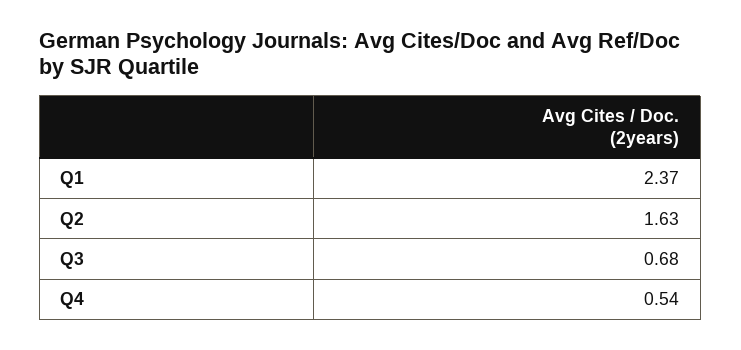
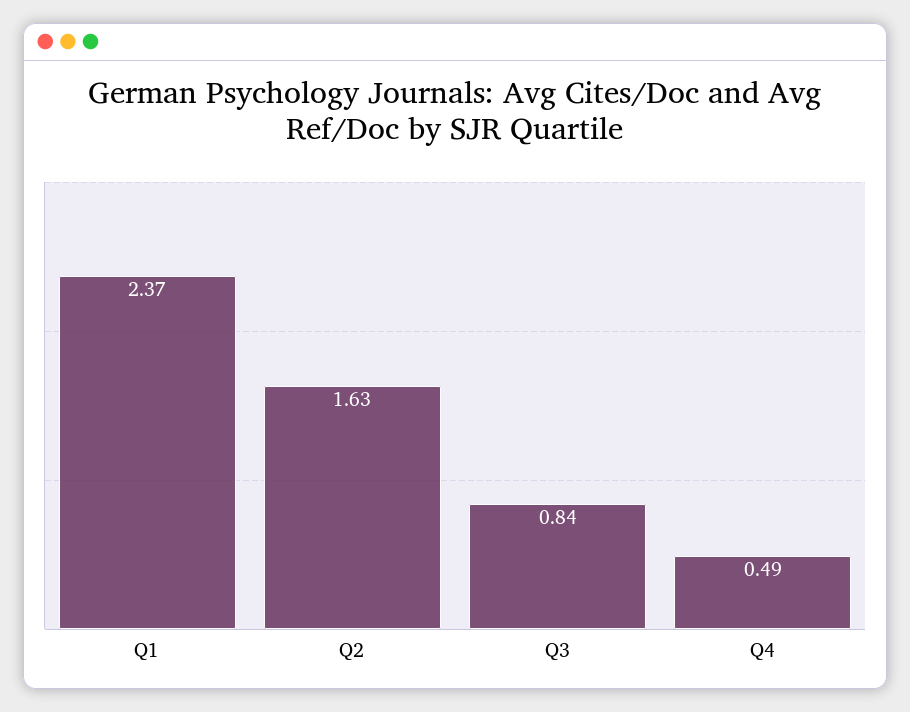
Q3: 0.68 -> 0.84
Q4: 0.54 -> 0.49

